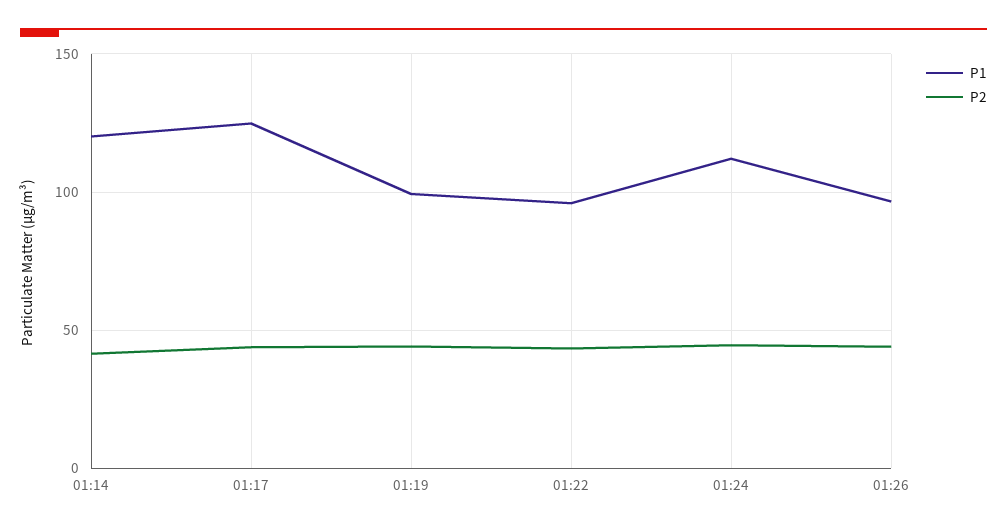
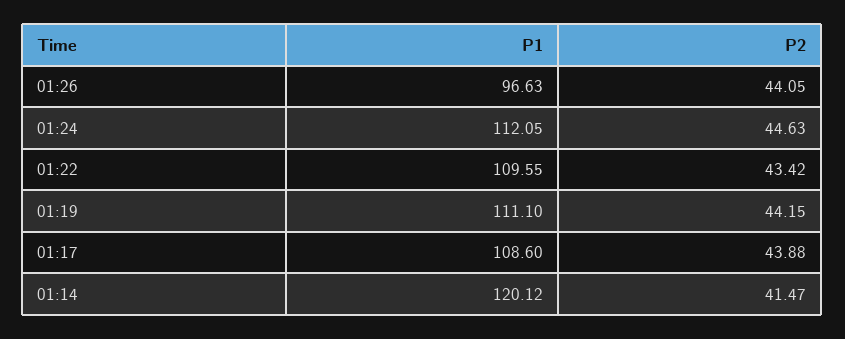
P1, 01:17: 125 -> 108.6
P1, 01:19: 100 -> 111.1
P1, 01:22: 95 -> 109.55

